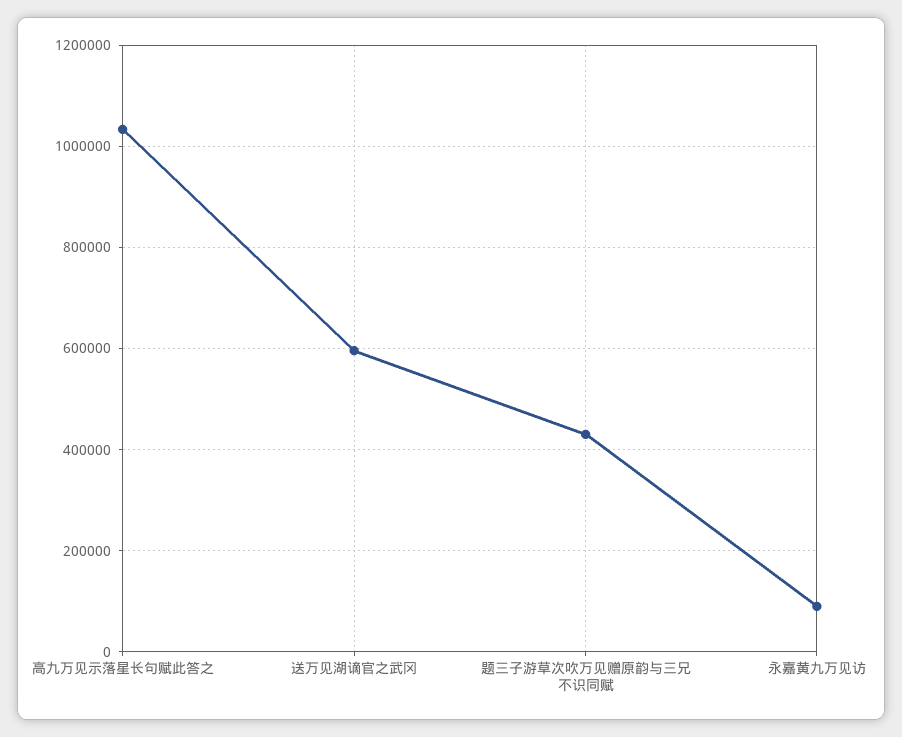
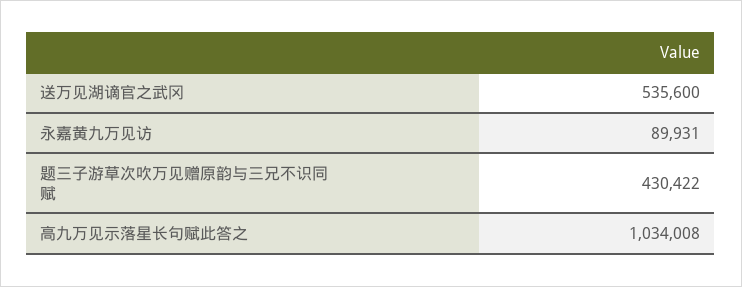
送万见湖谪官之武冈: 600000 -> 535600

